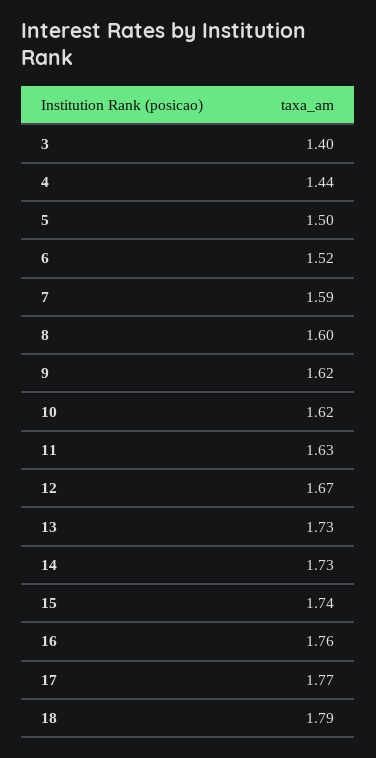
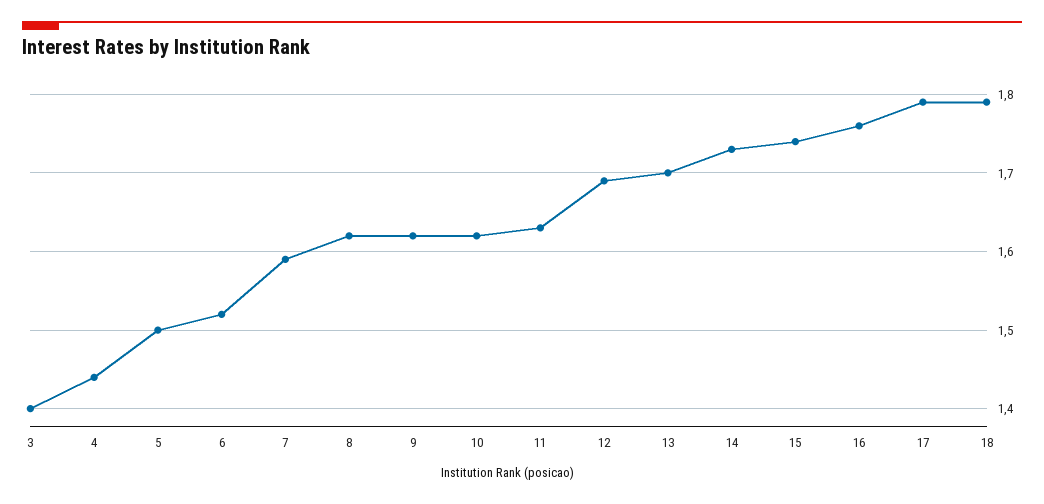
8: 1.6 -> 1.62
12: 1.67 -> 1.69
13: 1.73 -> 1.7
17: 1.77 -> 1.79

